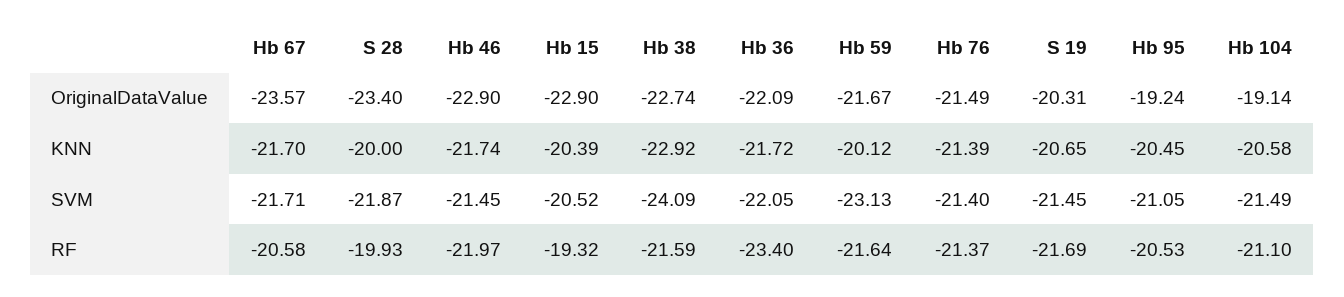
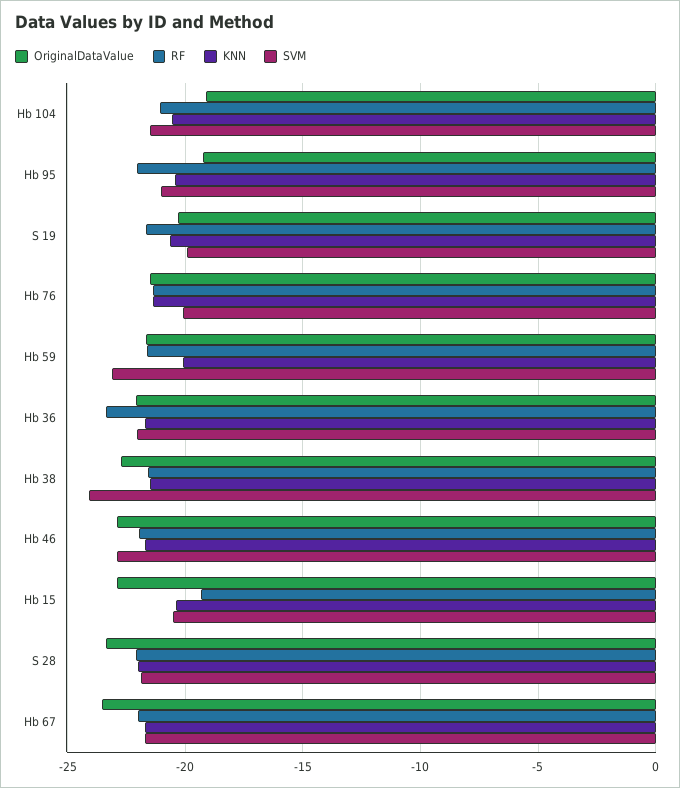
KNN, S 28: -20 -> -22
KNN, Hb 38: -22.92 -> -21.5
SVM, Hb 46: -21.45 -> -23
SVM, Hb 76: -21.4 -> -20
SVM, S 19: -21.45 -> -20
RF, Hb 67: -20.58 -> -22
RF, S 28: -19.93 -> -22
RF, Hb 95: -20.53 -> -22

